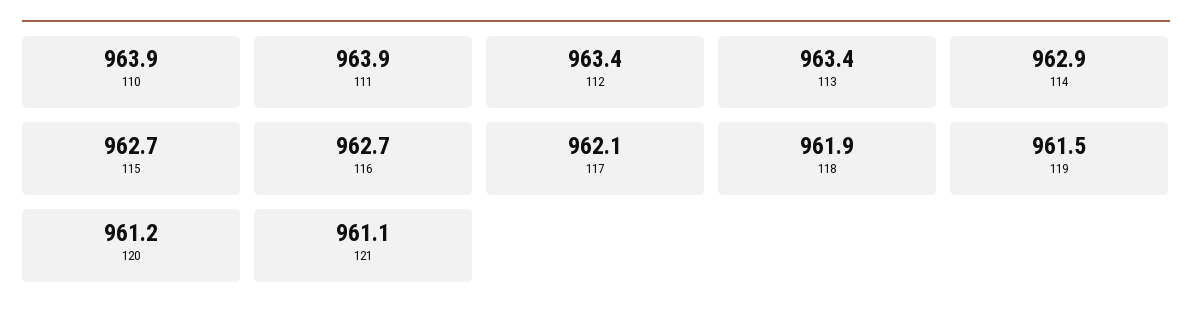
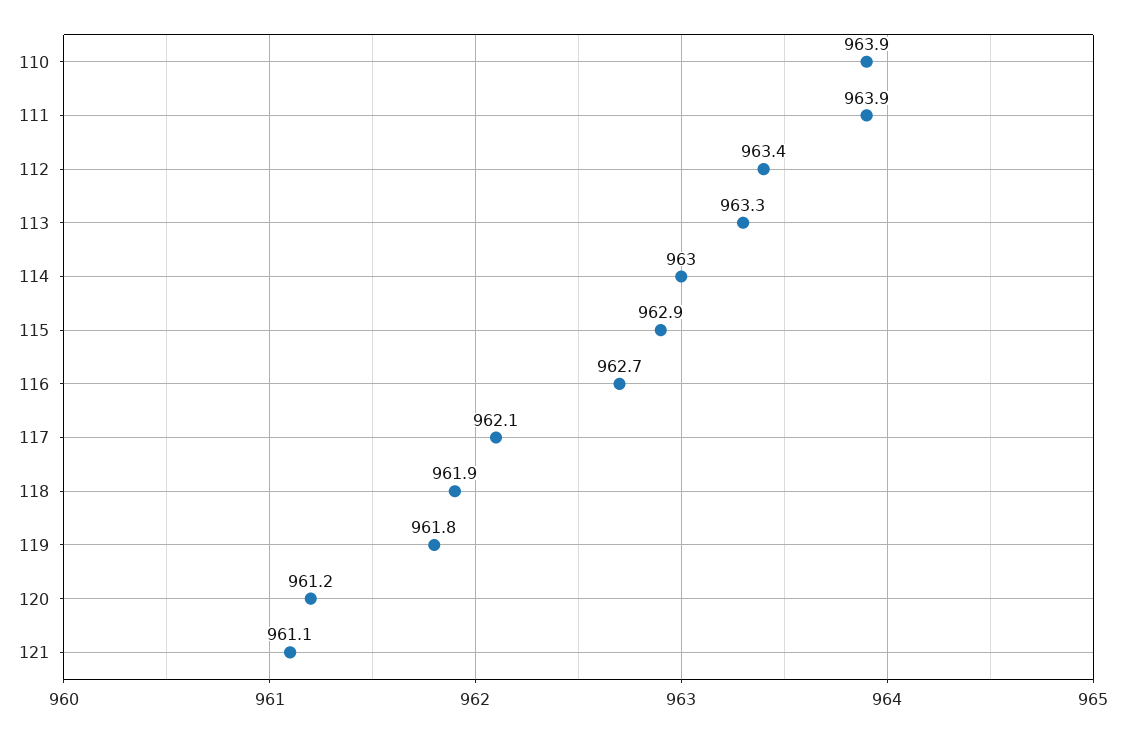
113: 963.4 -> 963.3
114: 962.9 -> 963
115: 962.7 -> 962.9
119: 961.5 -> 961.8

